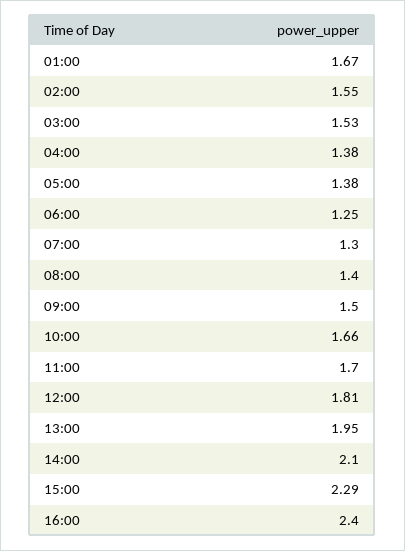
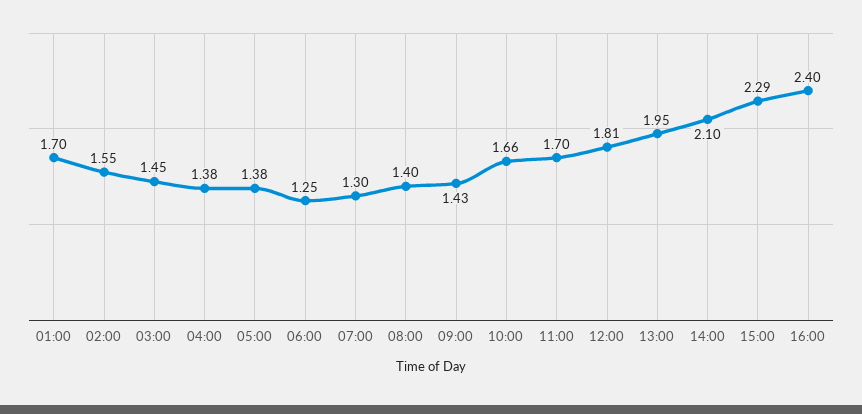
01:00: 1.67 -> 1.7
03:00: 1.53 -> 1.45
09:00: 1.5 -> 1.43

